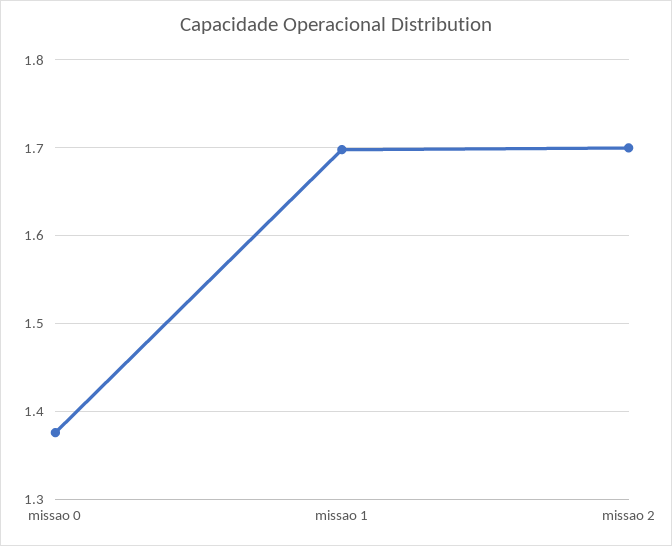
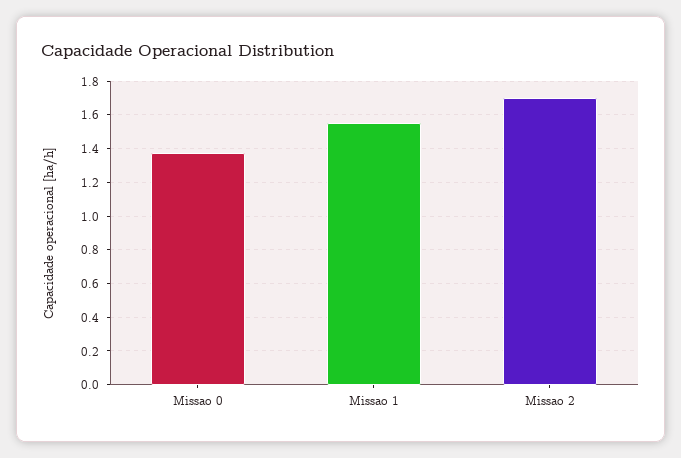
missao 1: 1.7 -> 1.55

